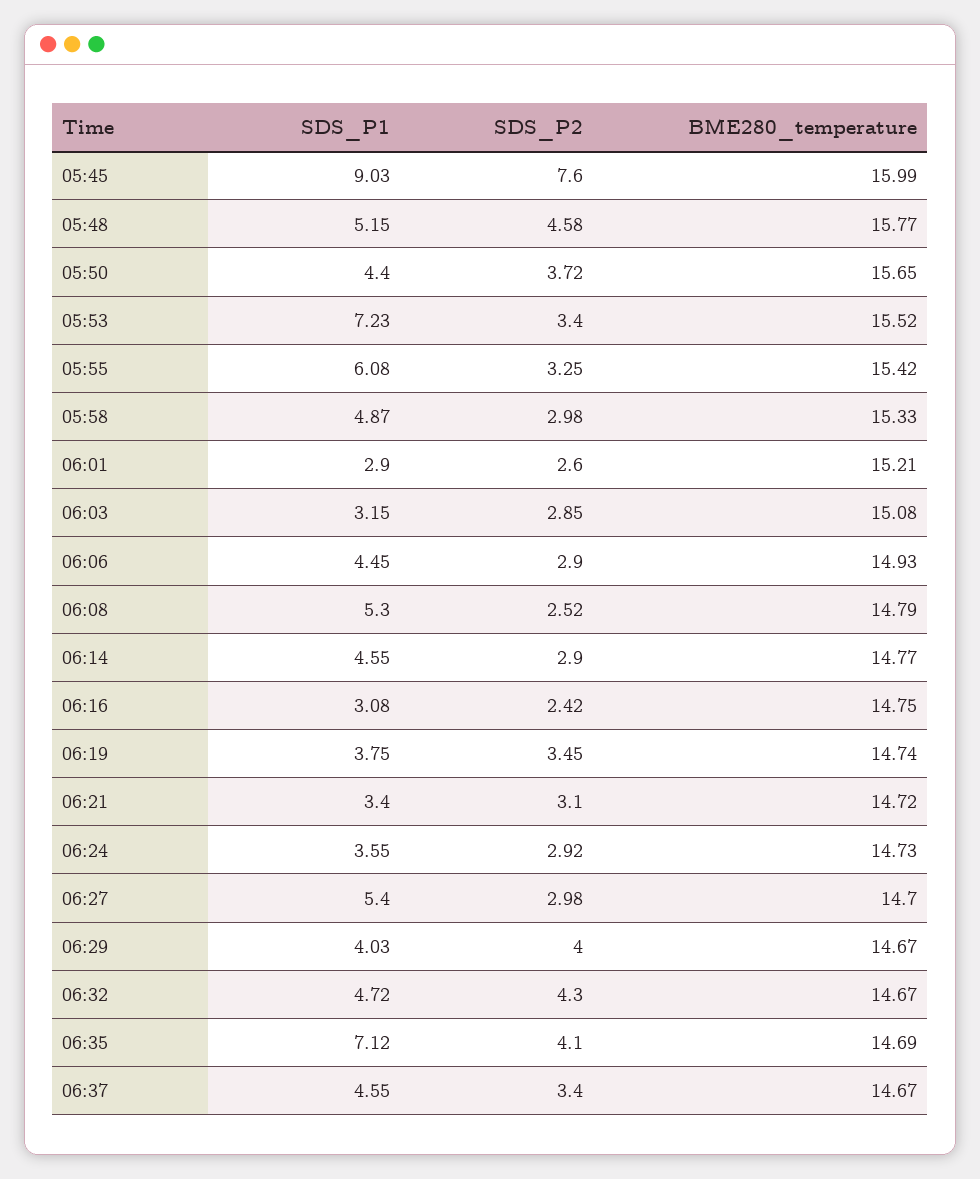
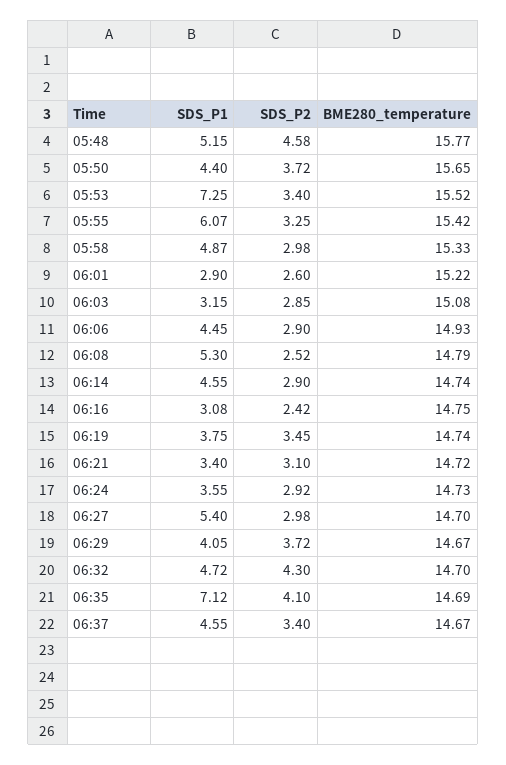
SDS_P1, 05:45: 9.03 -> none
SDS_P2, 05:45: 7.6 -> none
BME280_temperature, 05:45: 15.99 -> none
SDS_P1, 05:53: 7.23 -> 7.25
SDS_P1, 05:55: 6.08 -> 6.07
BME280_temperature, 06:01: 15.21 -> 15.22
BME280_temperature, 06:14: 14.77 -> 14.74
SDS_P1, 06:29: 4.03 -> 4.05
SDS_P2, 06:29: 4 -> 3.72
BME280_temperature, 06:32: 14.67 -> 14.7

